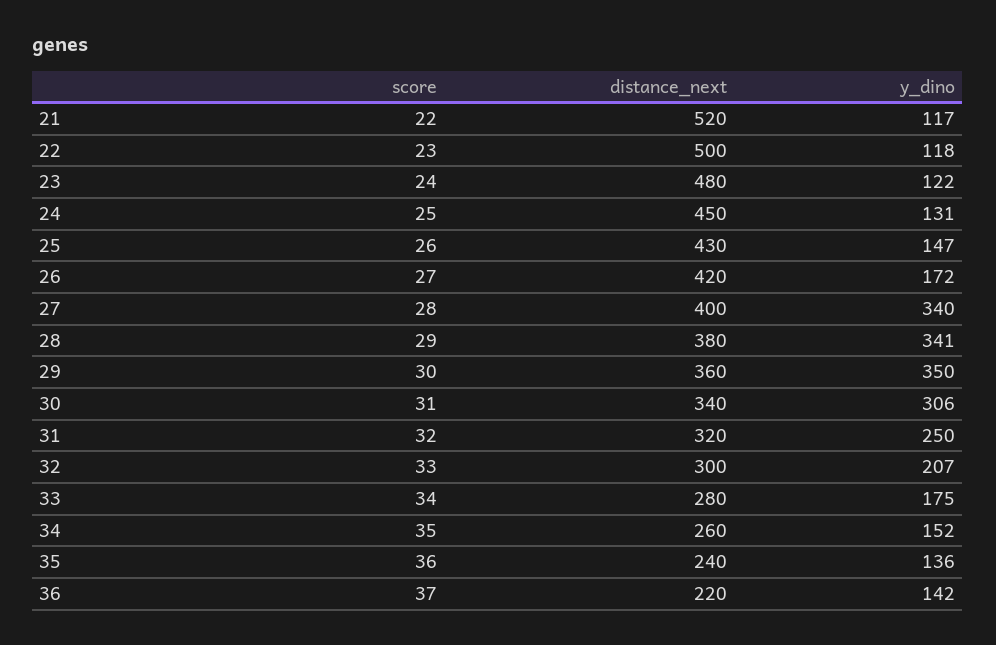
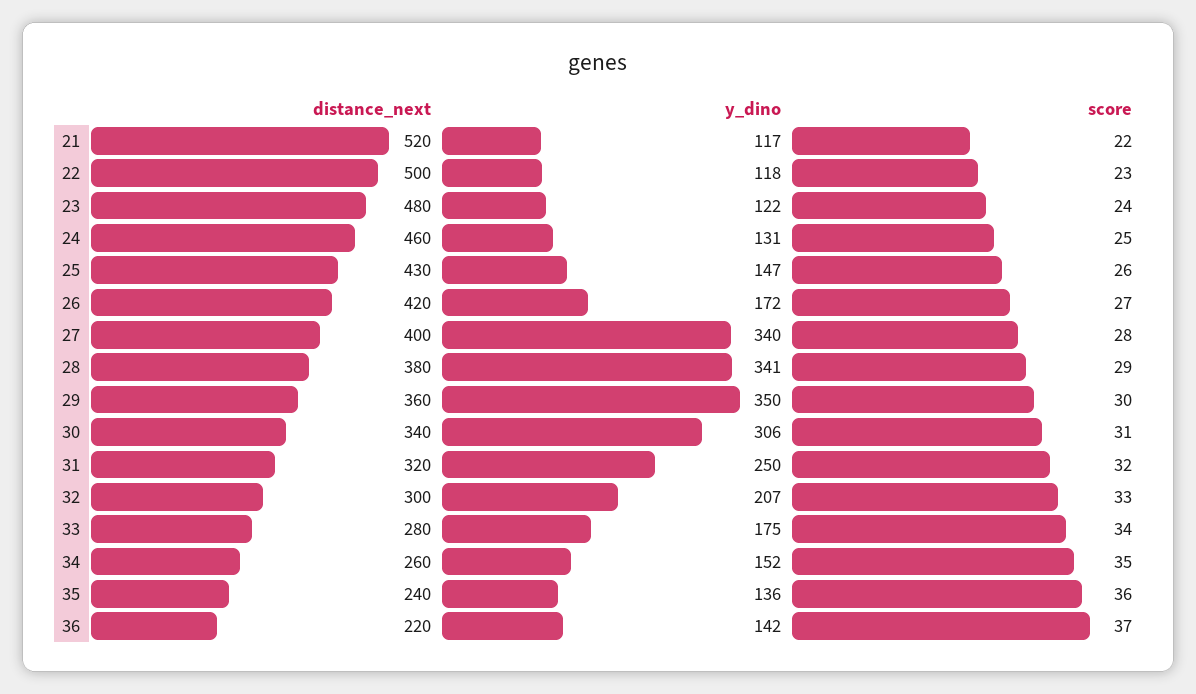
distance_next, 24: 450 -> 460

